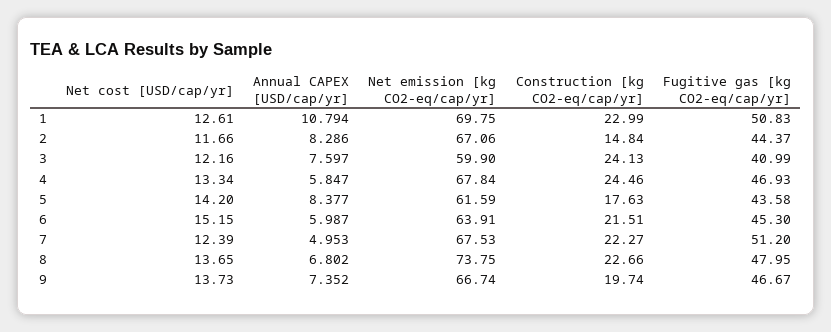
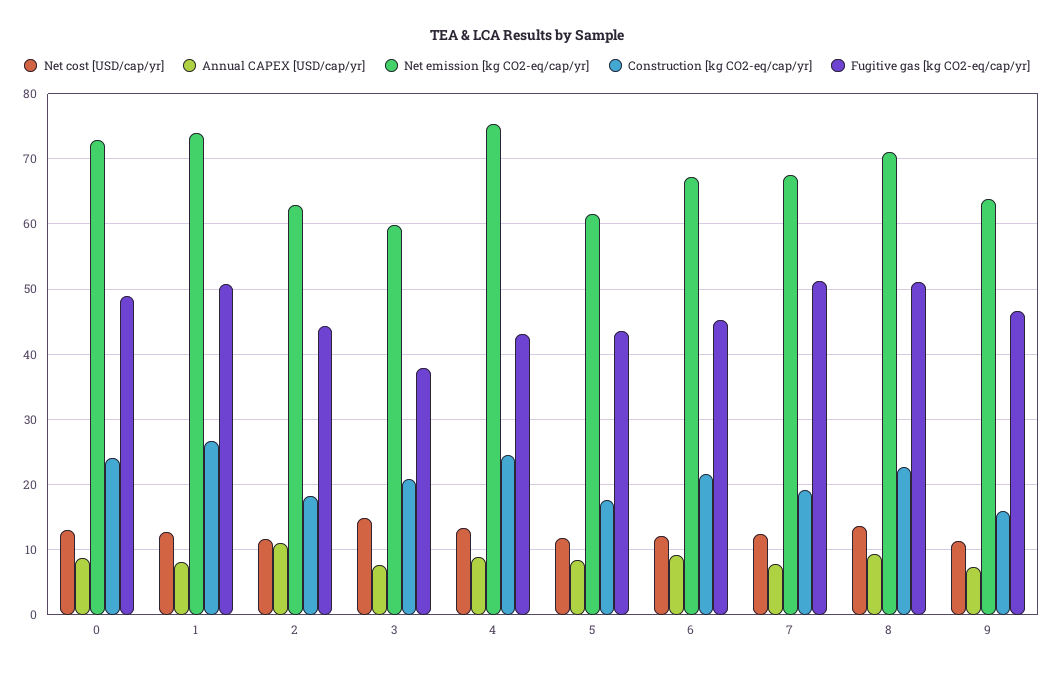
Annual CAPEX [USD/cap/yr], 1: 10.794 -> 8
Net emission [kg CO2-eq/cap/yr], 1: 69.75 -> 74
Construction [kg CO2-eq/cap/yr], 1: 22.99 -> 27
Annual CAPEX [USD/cap/yr], 2: 8.286 -> 11
Net emission [kg CO2-eq/cap/yr], 2: 67.06 -> 63
Construction [kg CO2-eq/cap/yr], 2: 14.84 -> 18
Net cost [USD/cap/yr], 3: 12.16 -> 15
Construction [kg CO2-eq/cap/yr], 3: 24.13 -> 21
Fugitive gas [kg CO2-eq/cap/yr], 3: 40.99 -> 38
Annual CAPEX [USD/cap/yr], 4: 5.847 -> 9
Net emission [kg CO2-eq/cap/yr], 4: 67.84 -> 75
Fugitive gas [kg CO2-eq/cap/yr], 4: 46.93 -> 43
Net cost [USD/cap/yr], 5: 14.2 -> 12
Net cost [USD/cap/yr], 6: 15.15 -> 12
Annual CAPEX [USD/cap/yr], 6: 5.987 -> 9
Net emission [kg CO2-eq/cap/yr], 6: 63.91 -> 67
Annual CAPEX [USD/cap/yr], 7: 4.953 -> 8
Construction [kg CO2-eq/cap/yr], 7: 22.27 -> 19
Annual CAPEX [USD/cap/yr], 8: 6.802 -> 9
Net emission [kg CO2-eq/cap/yr], 8: 73.75 -> 71
Fugitive gas [kg CO2-eq/cap/yr], 8: 47.95 -> 51
Net cost [USD/cap/yr], 9: 13.73 -> 11
Net emission [kg CO2-eq/cap/yr], 9: 66.74 -> 64
Construction [kg CO2-eq/cap/yr], 9: 19.74 -> 16
Net cost [USD/cap/yr], 0: none -> 13
Annual CAPEX [USD/cap/yr], 0: none -> 9
Net emission [kg CO2-eq/cap/yr], 0: none -> 73
Construction [kg CO2-eq/cap/yr], 0: none -> 24
Fugitive gas [kg CO2-eq/cap/yr], 0: none -> 49

